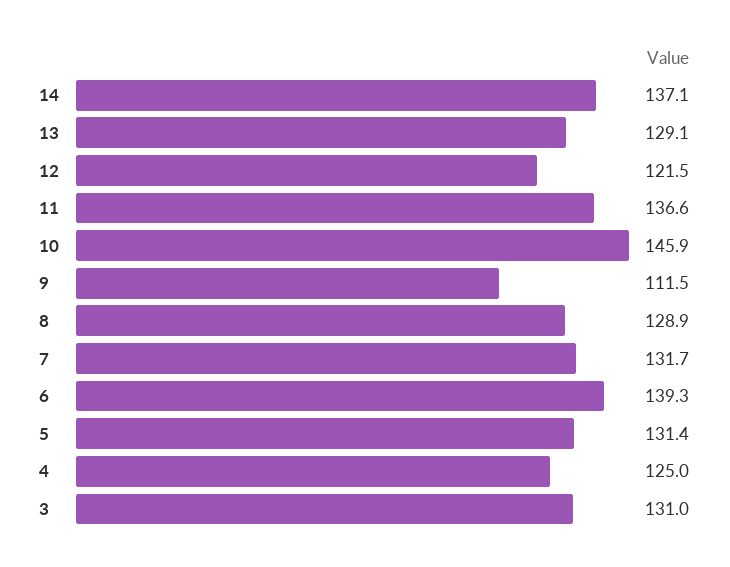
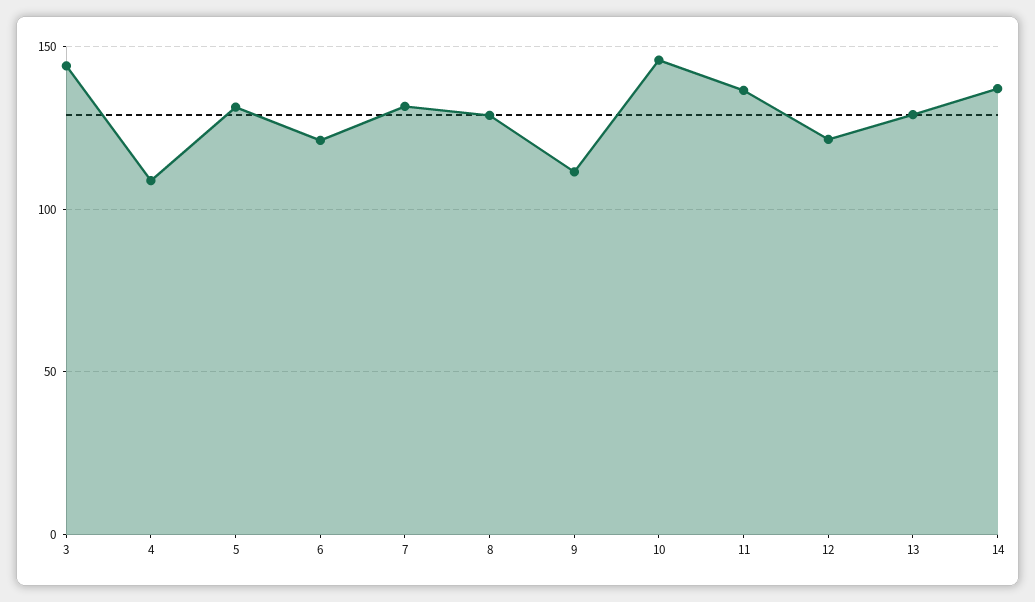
6: 139.3 -> 120
4: 125 -> 110
3: 131 -> 145

